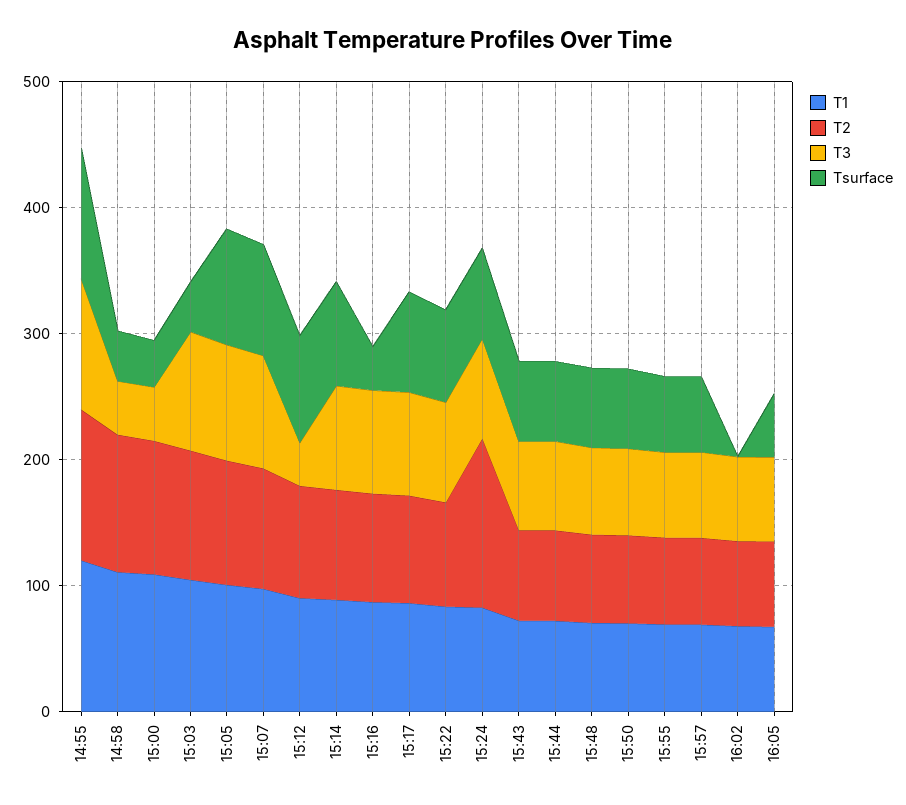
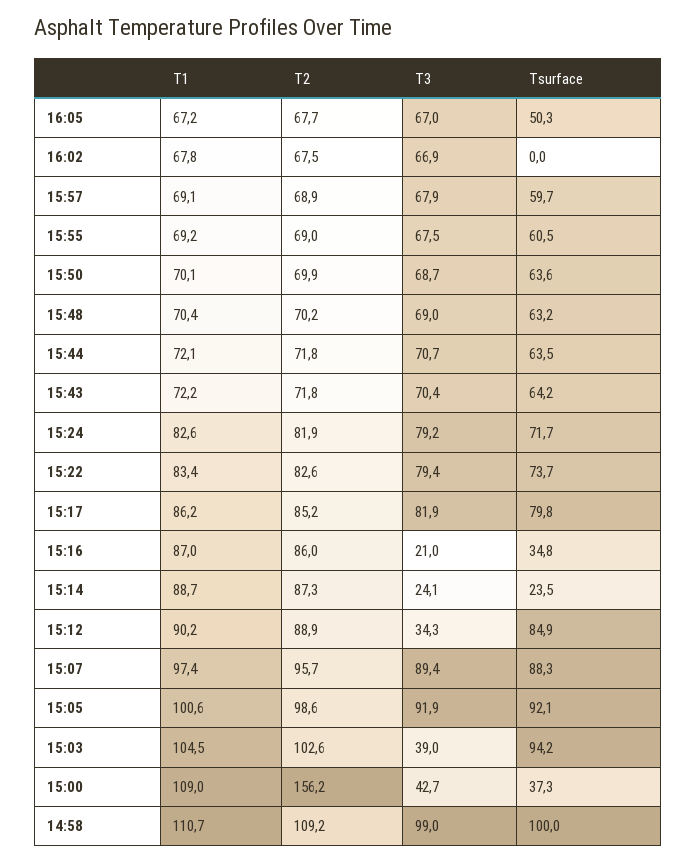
T1, 14:55: 120 -> none
T2, 14:55: 120 -> none
T3, 14:55: 100 -> none
Tsurface, 14:55: 100 -> none
T3, 14:58: 40 -> 99
Tsurface, 14:58: 40 -> 100
T2, 15:00: 100 -> 156.2
T3, 15:03: 100 -> 39
Tsurface, 15:03: 40 -> 94.2
T3, 15:14: 80 -> 24.1
Tsurface, 15:14: 80 -> 23.5
T3, 15:16: 80 -> 21
T2, 15:24: 140 -> 81.9

